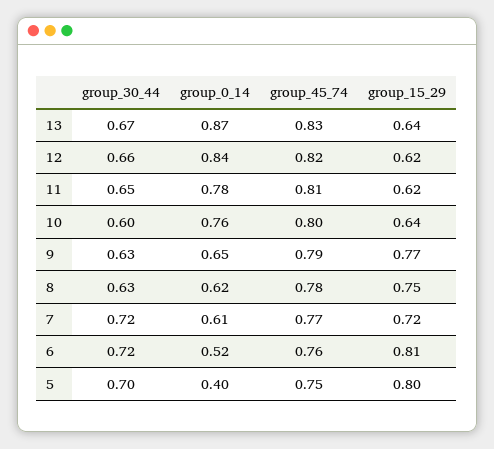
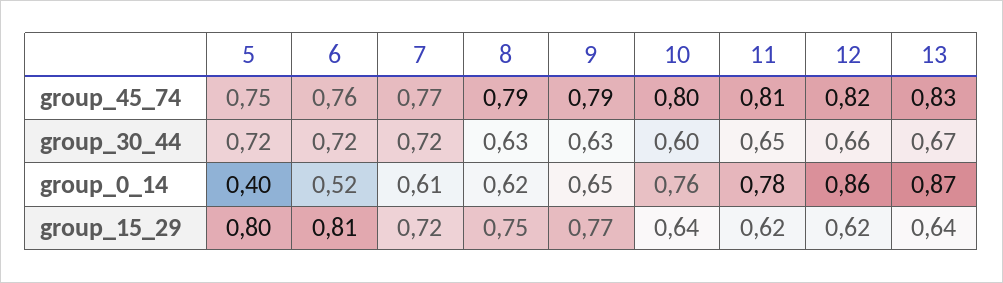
group_0_14, 12: 0.84 -> 0.86
group_45_74, 8: 0.78 -> 0.79
group_30_44, 5: 0.7 -> 0.72

